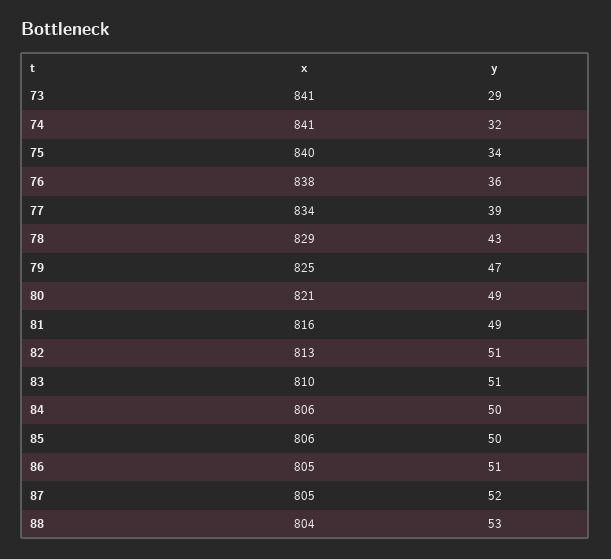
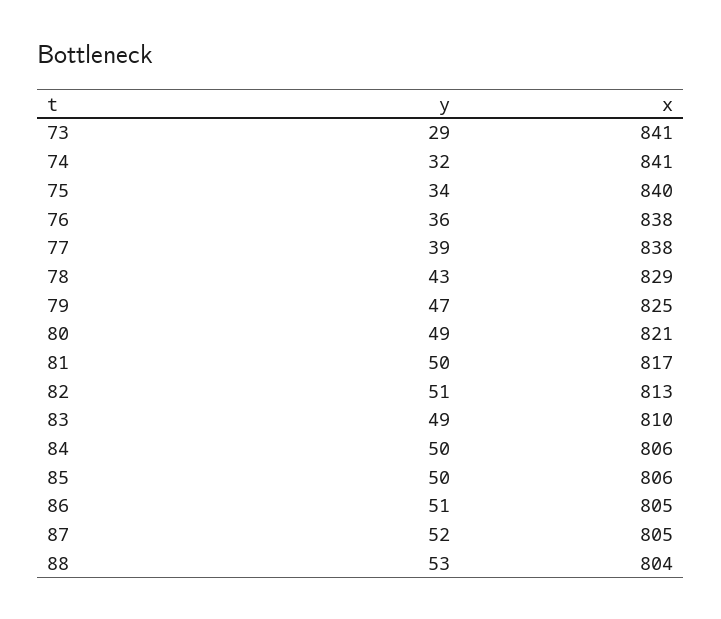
x, 77: 834 -> 838
x, 81: 816 -> 817
y, 81: 49 -> 50
y, 83: 51 -> 49

